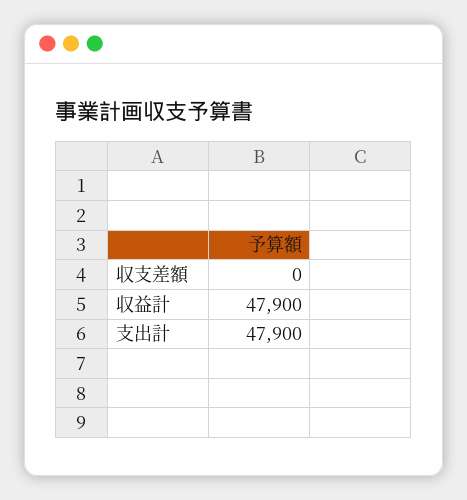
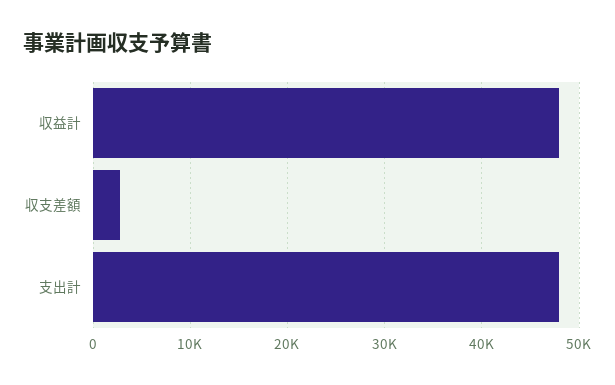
収支差額: 0 -> 3000

